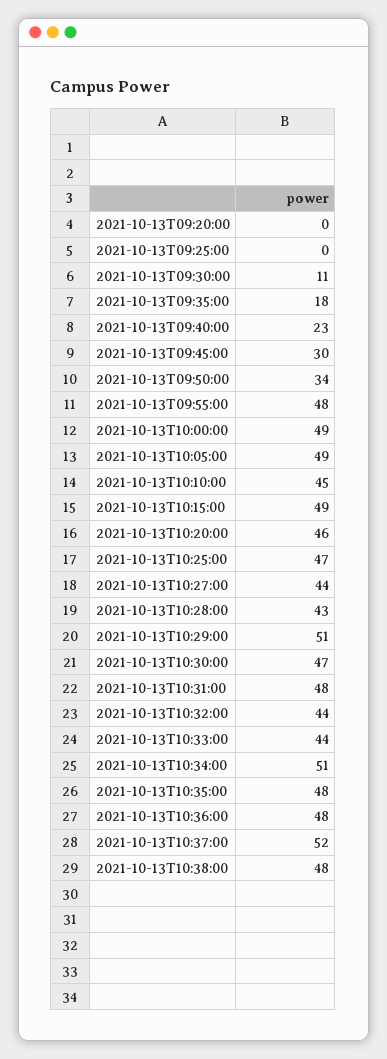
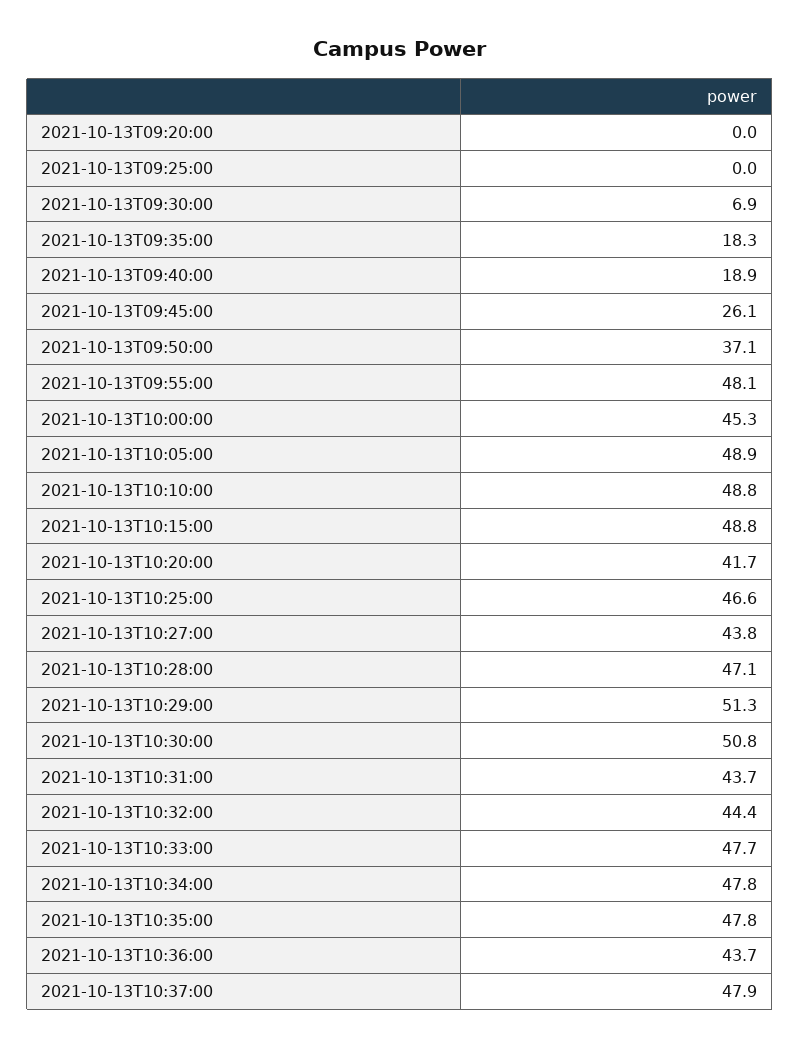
2021-10-13T09:30:00: 11 -> 6.9
2021-10-13T09:40:00: 23 -> 18.9
2021-10-13T09:45:00: 30 -> 26.1
2021-10-13T09:50:00: 34 -> 37.1
2021-10-13T10:00:00: 49 -> 45.3
2021-10-13T10:10:00: 45 -> 48.8
2021-10-13T10:20:00: 46 -> 41.7
2021-10-13T10:28:00: 43 -> 47.1
2021-10-13T10:30:00: 47 -> 50.8
2021-10-13T10:31:00: 48 -> 43.7
2021-10-13T10:33:00: 44 -> 47.7
2021-10-13T10:34:00: 51 -> 47.8
2021-10-13T10:36:00: 48 -> 43.7
2021-10-13T10:37:00: 52 -> 47.9
2021-10-13T10:38:00: 48 -> none

